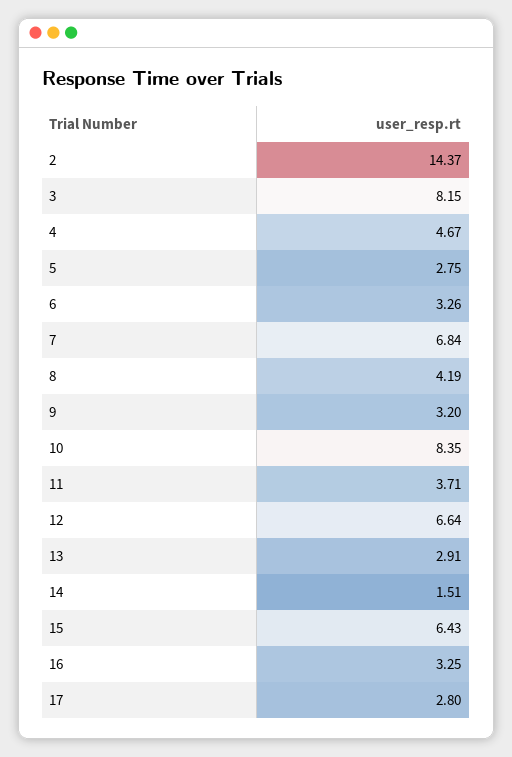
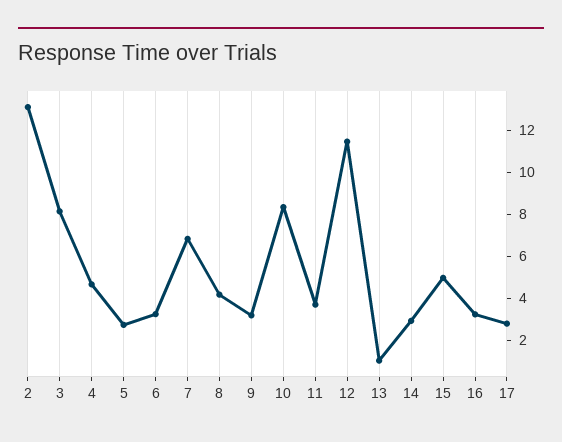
2: 14.37 -> 13
12: 6.64 -> 11.5
13: 2.91 -> 1
14: 1.51 -> 3
15: 6.43 -> 5

